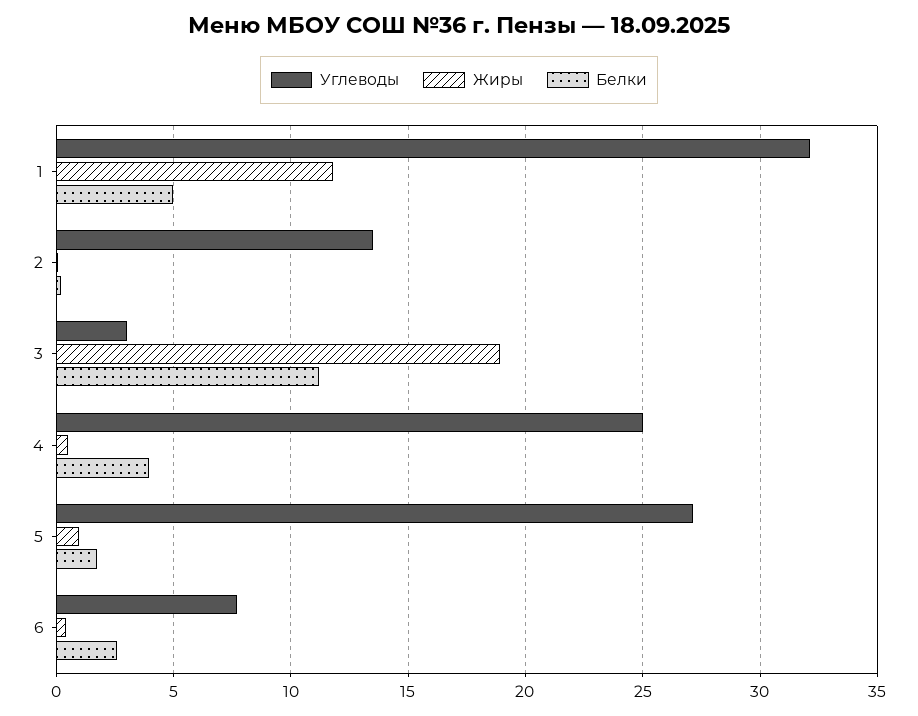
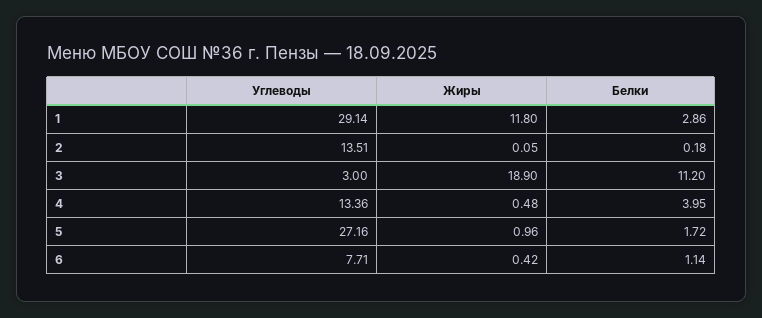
Углеводы, 1: 32 -> 29.14
Белки, 1: 5 -> 2.86
Углеводы, 4: 25 -> 13.36
Белки, 6: 2.5 -> 1.14

